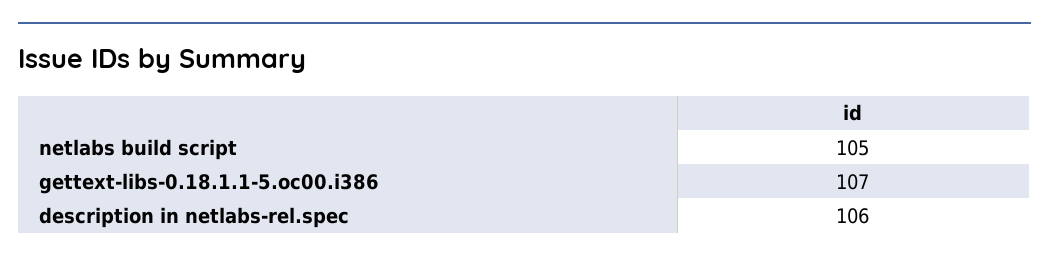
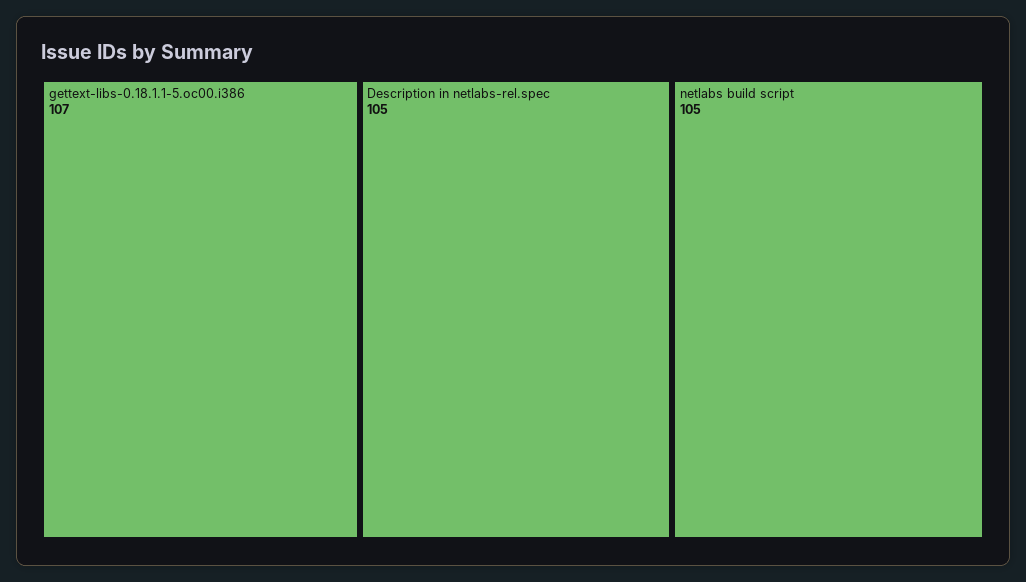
description in netlabs-rel.spec: 106 -> 105

